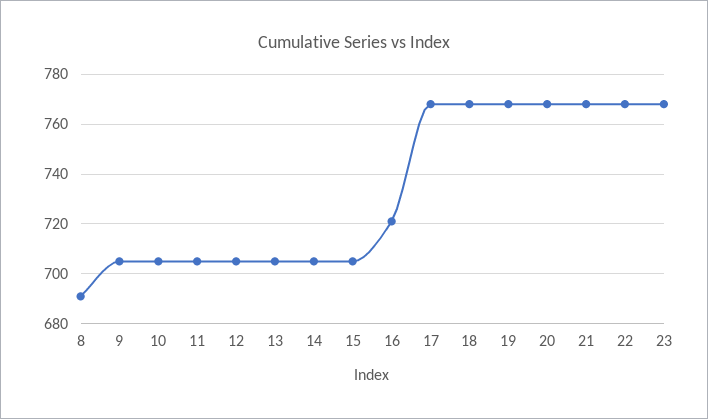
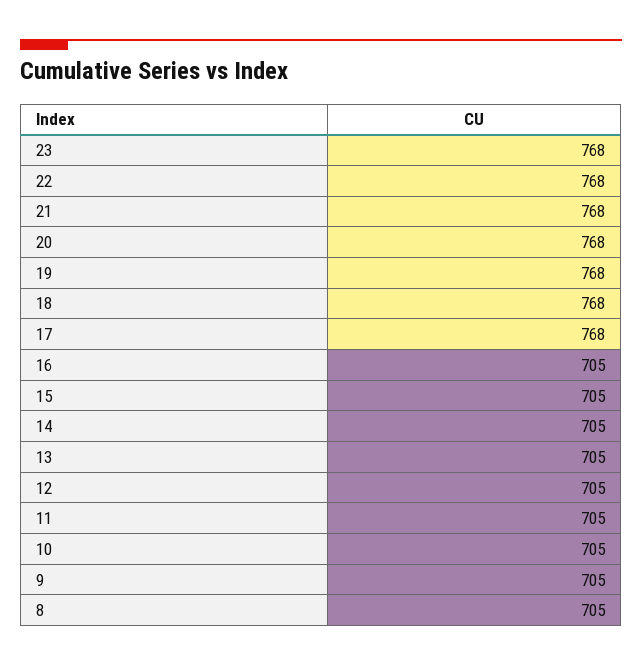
8: 690 -> 705
16: 720 -> 705

